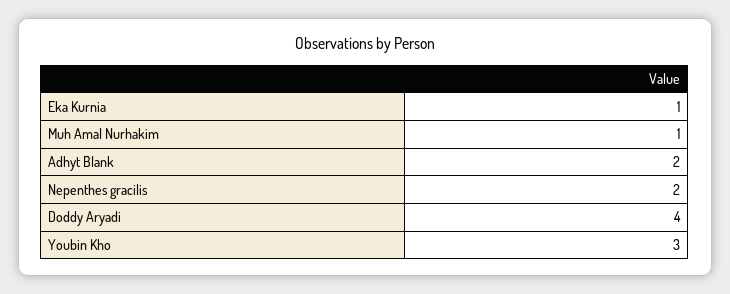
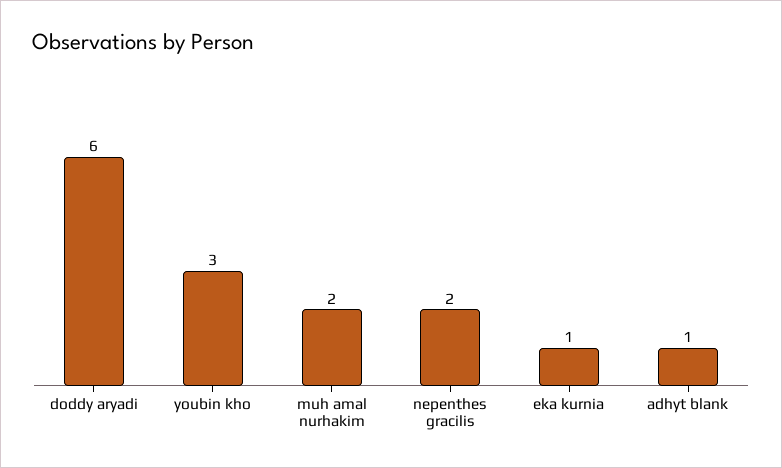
Muh Amal Nurhakim: 1 -> 2
Adhyt Blank: 2 -> 1
Doddy Aryadi: 4 -> 6

